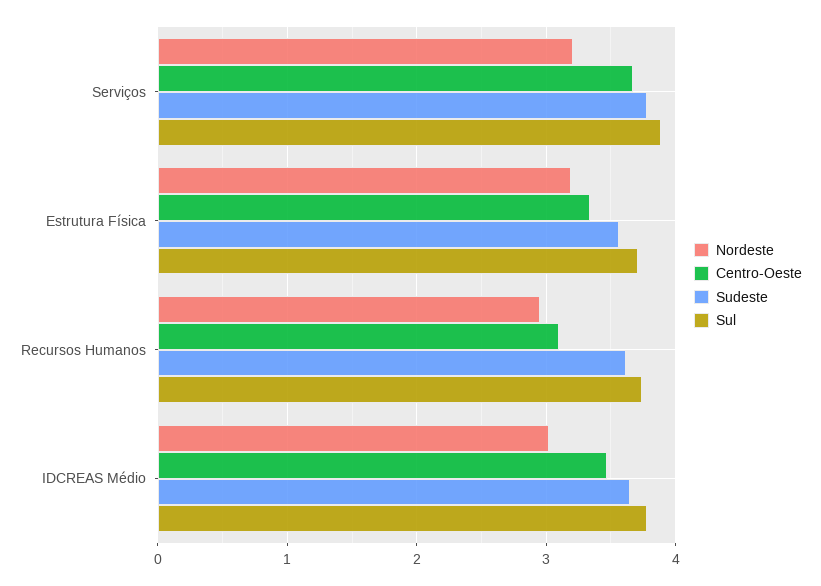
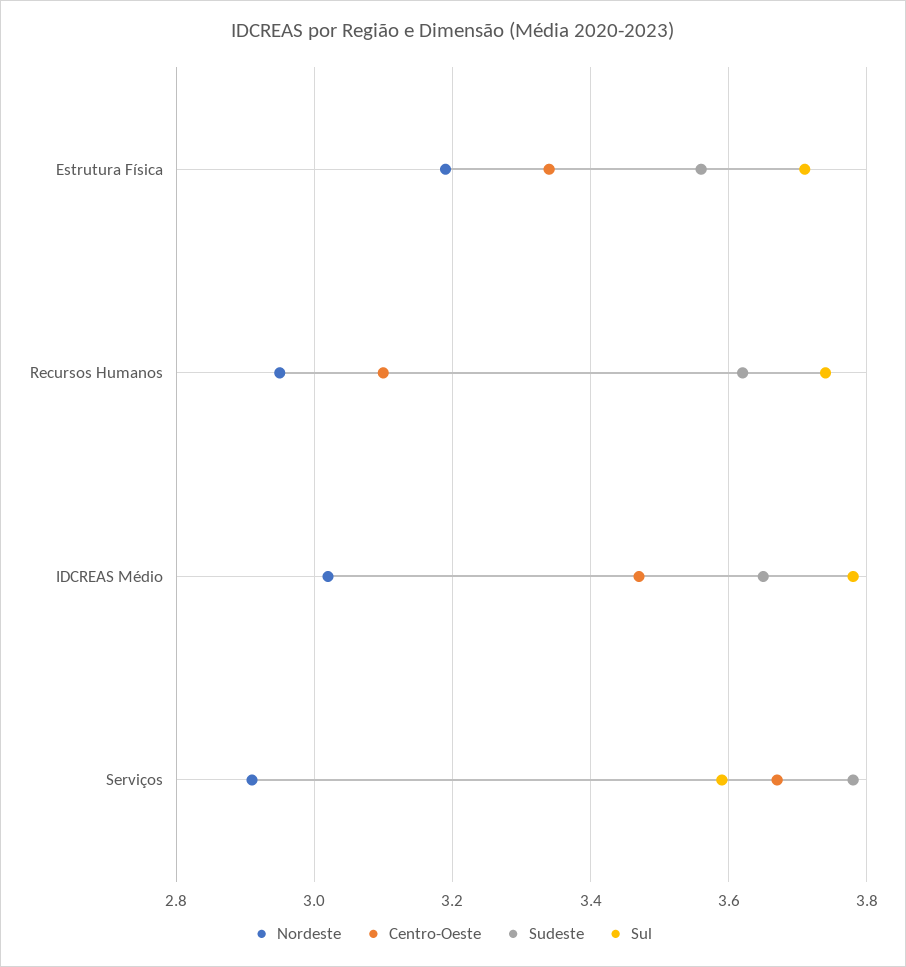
Nordeste, Serviços: 3.2 -> 2.9
Sul, Serviços: 3.9 -> 3.6

